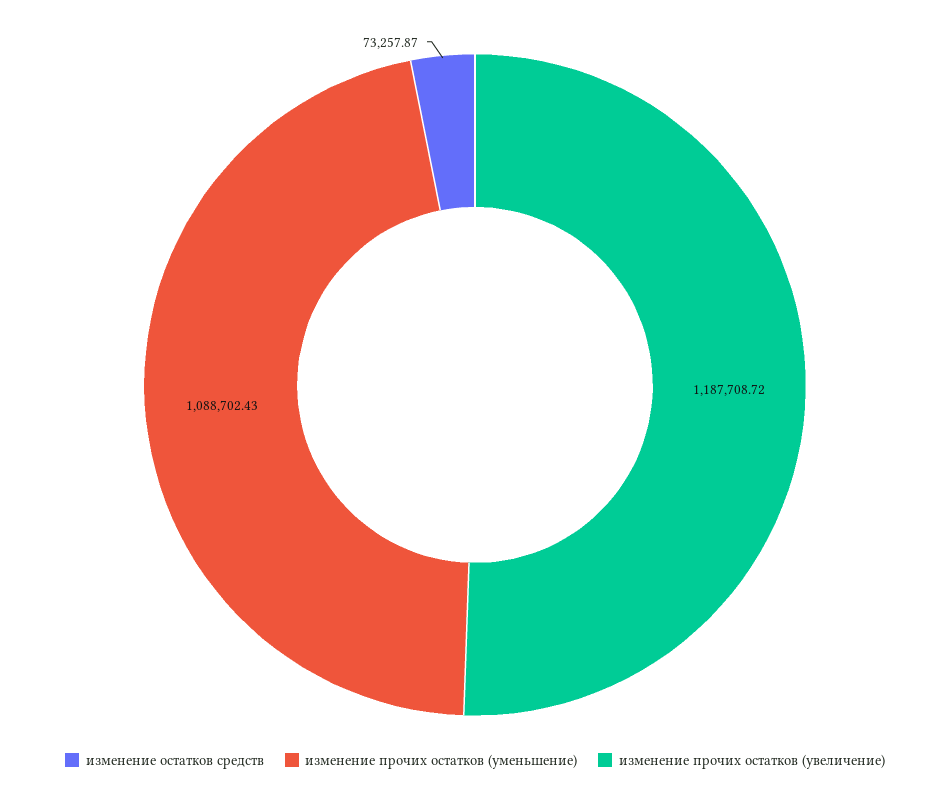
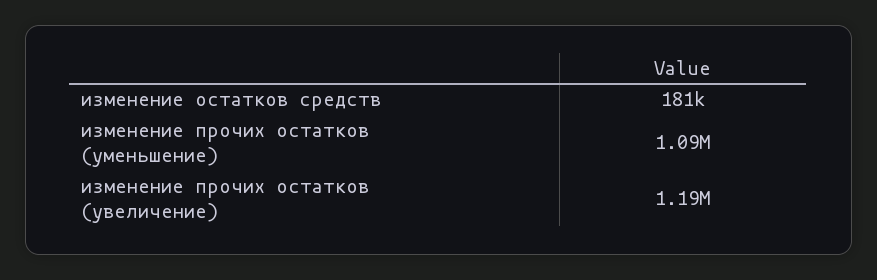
изменение остатков средств: 73257.87 -> 181000

